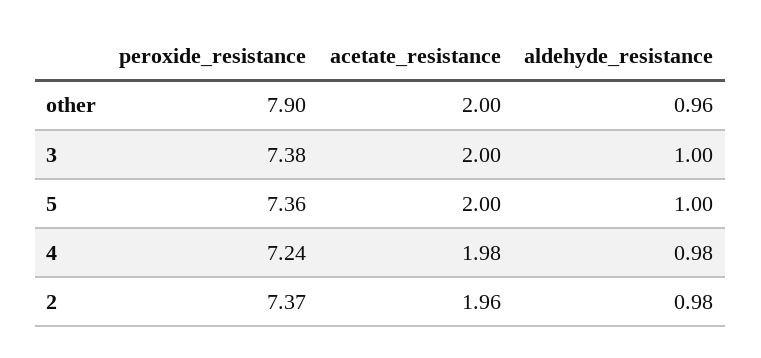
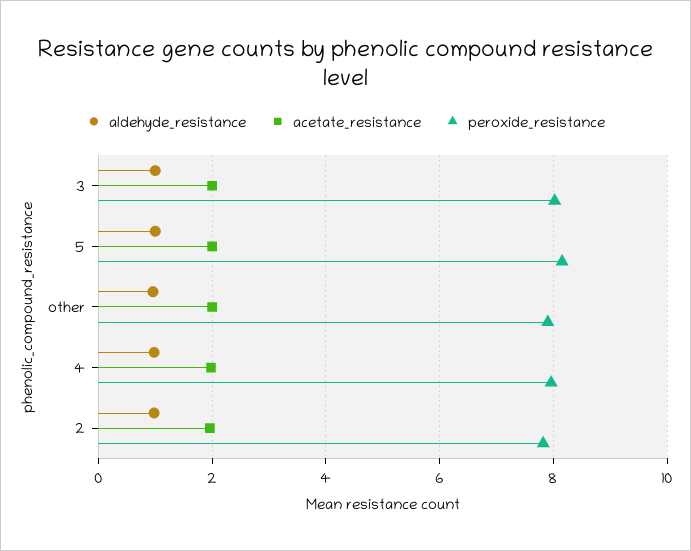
peroxide_resistance, 3: 7.38 -> 8
peroxide_resistance, 5: 7.36 -> 8.2
peroxide_resistance, 4: 7.24 -> 8
peroxide_resistance, 2: 7.37 -> 7.8

